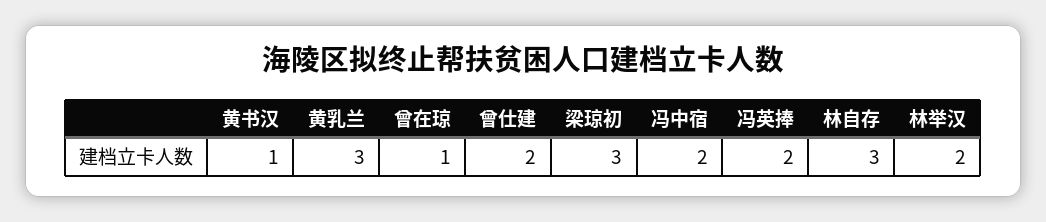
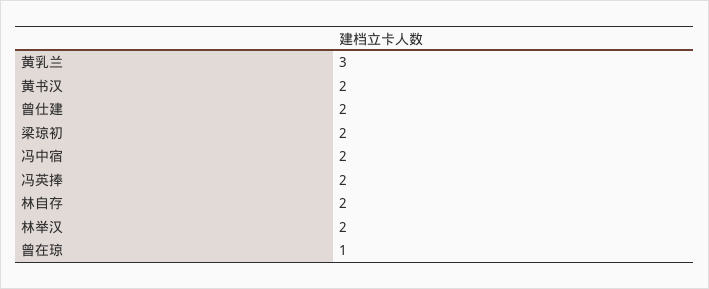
黄书汉: 1 -> 2
梁琼初: 3 -> 2
林自存: 3 -> 2

